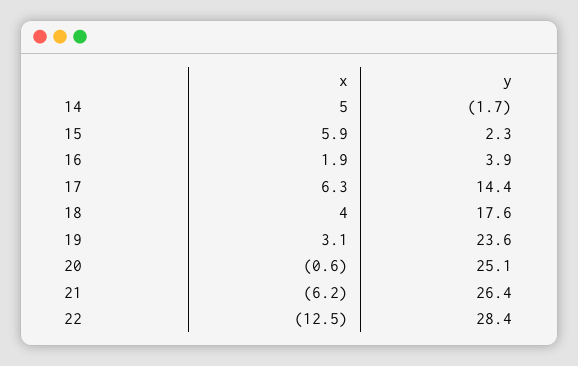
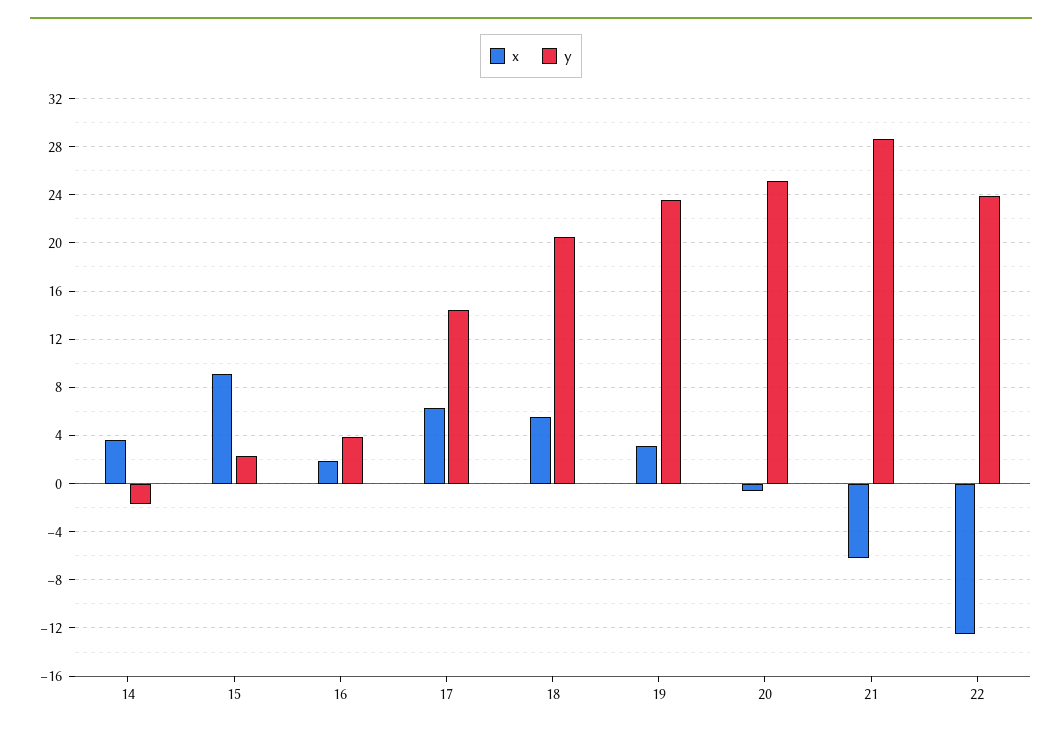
x, 14: 5 -> 3.5
x, 15: 5.9 -> 9
x, 18: 4 -> 5.5
y, 18: 17.6 -> 20.5
y, 21: 26.4 -> 28.5
y, 22: 28.4 -> 24

